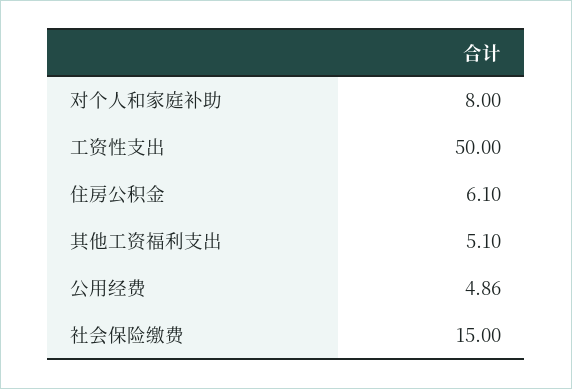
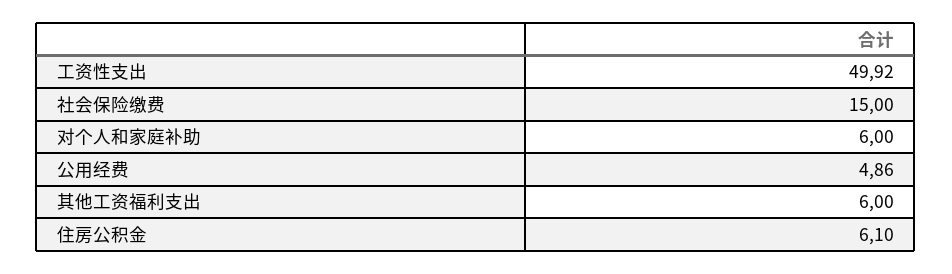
对个人和家庭补助: 8 -> 6
工资性支出: 50 -> 49.92
其他工资福利支出: 5.1 -> 6

